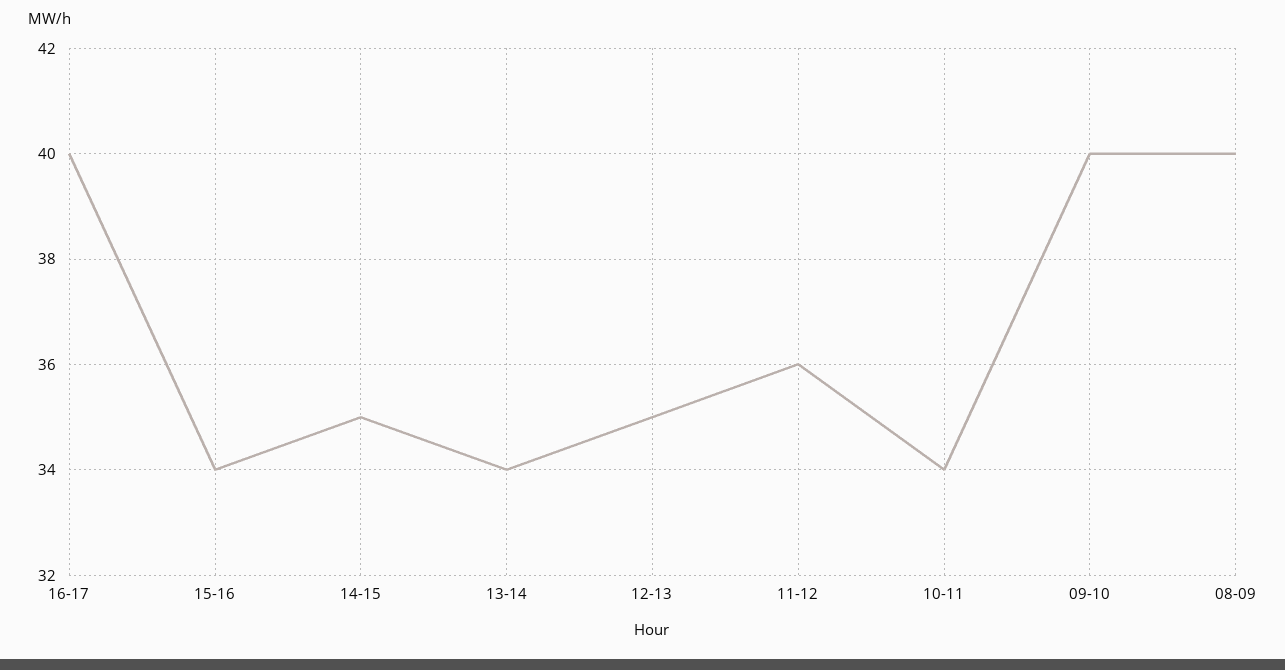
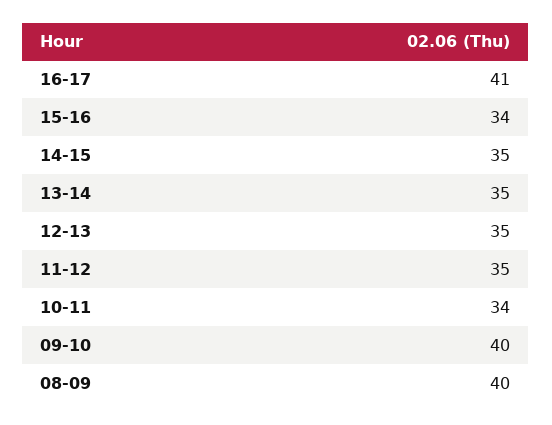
16-17: 40 -> 41
13-14: 34 -> 35
11-12: 36 -> 35

